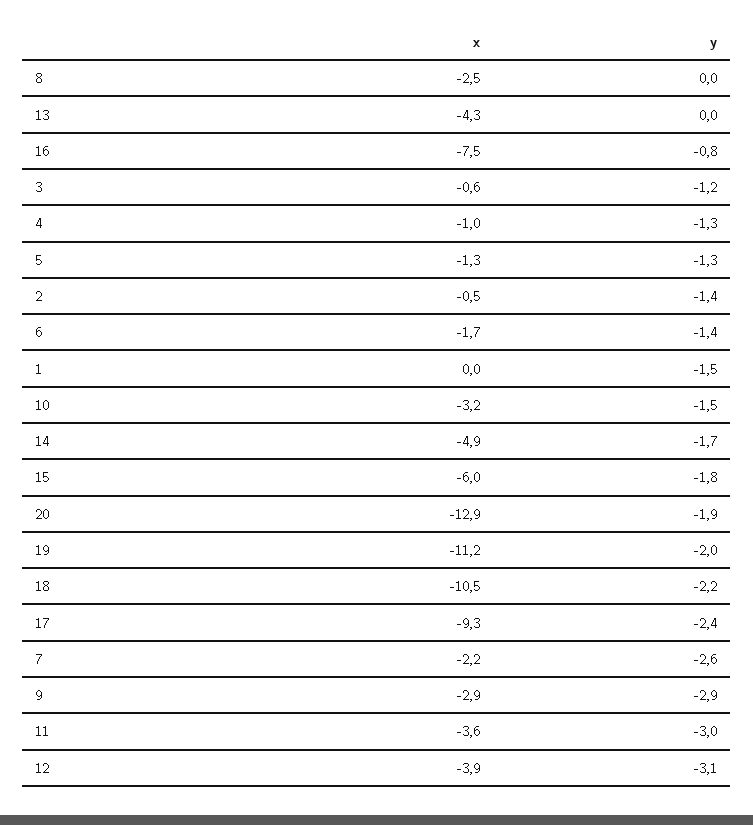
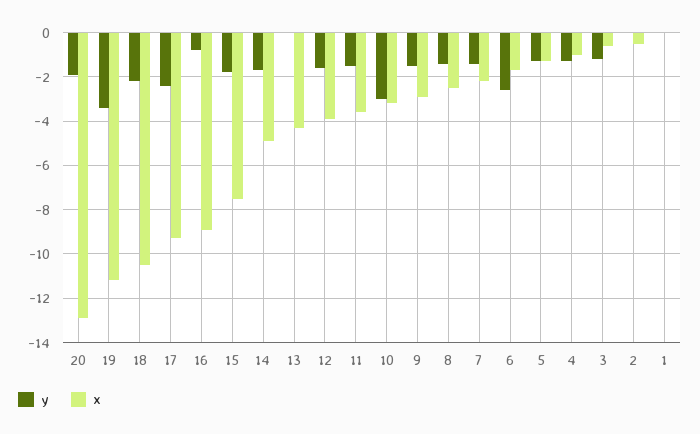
y, 8: 0 -> -1.5
x, 16: -7.5 -> -9
y, 2: -1.4 -> 0
y, 6: -1.4 -> -2.5
y, 1: -1.5 -> 0
y, 10: -1.5 -> -3
x, 15: -6 -> -7.5
y, 19: -2 -> -3.5
y, 7: -2.6 -> -1.5
y, 9: -2.9 -> -1.5
y, 11: -3 -> -1.5
y, 12: -3.1 -> -1.5

